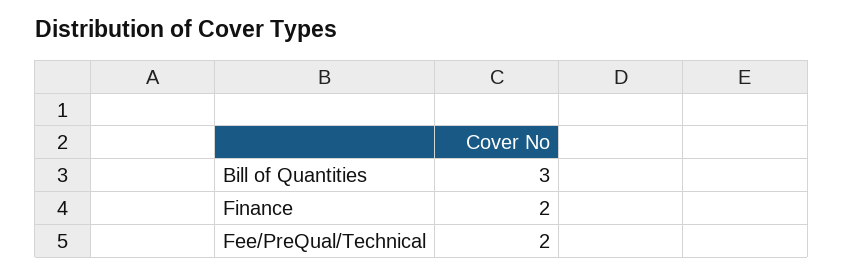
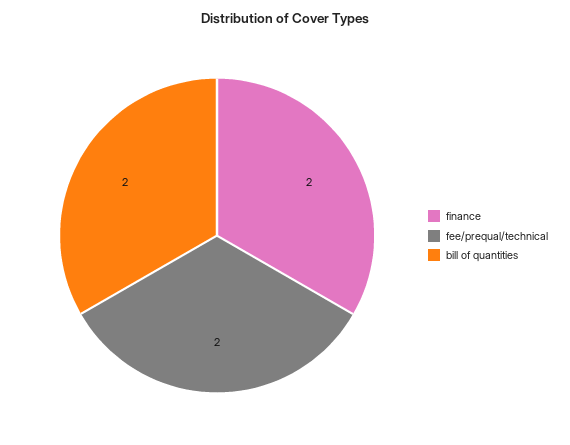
Bill of Quantities: 3 -> 2

